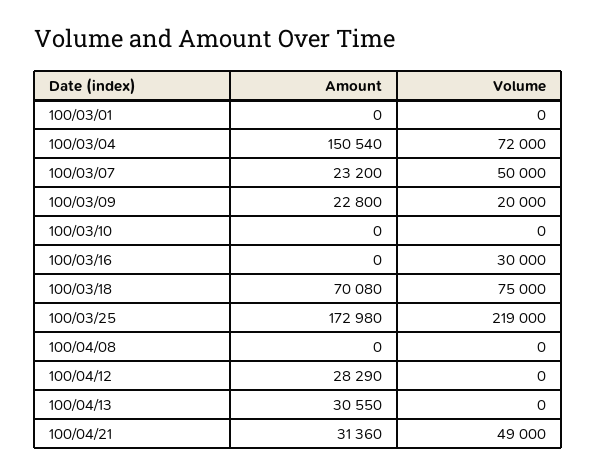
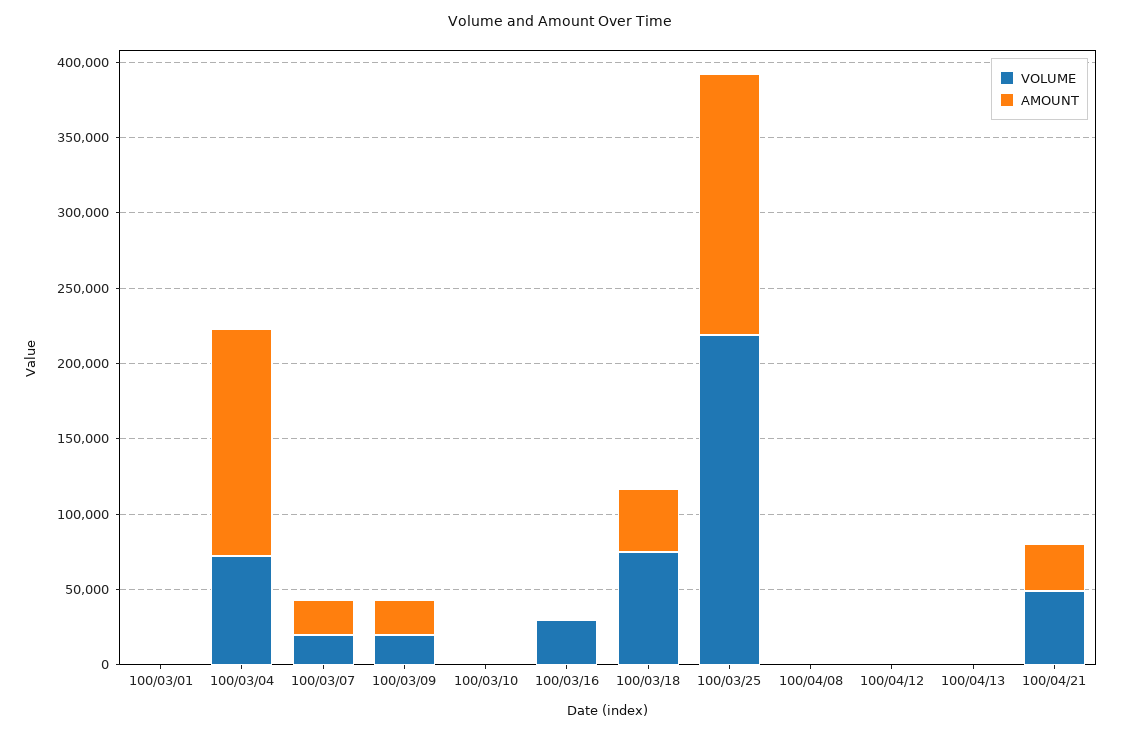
Volume, 100/03/07: 50000 -> 20000
Amount, 100/03/18: 70080 -> 40000
Amount, 100/04/12: 28290 -> 0
Amount, 100/04/13: 30550 -> 0

